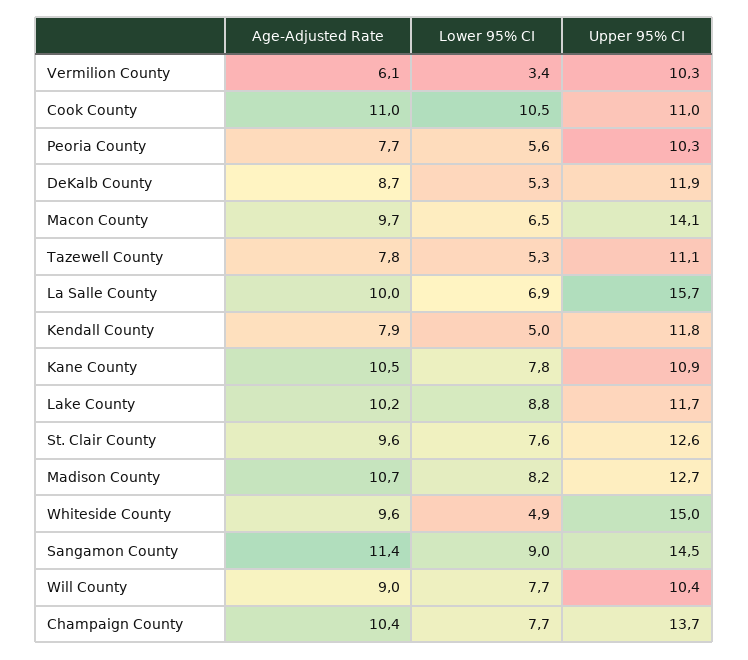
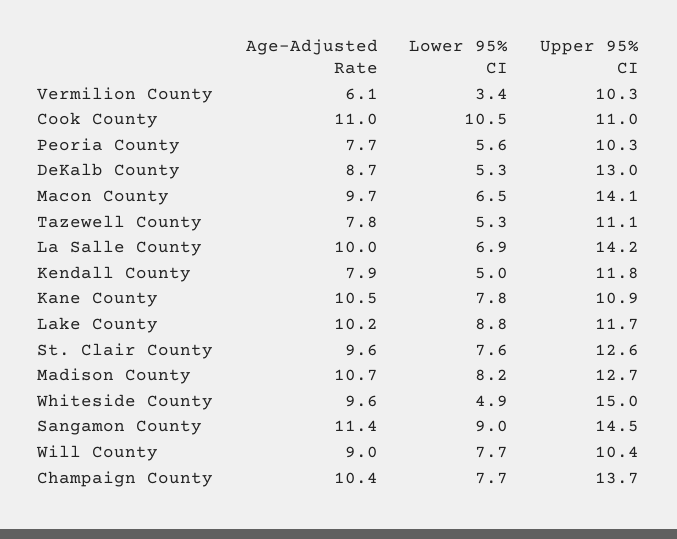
Upper 95% CI, DeKalb County: 11.9 -> 13
Upper 95% CI, La Salle County: 15.7 -> 14.2

